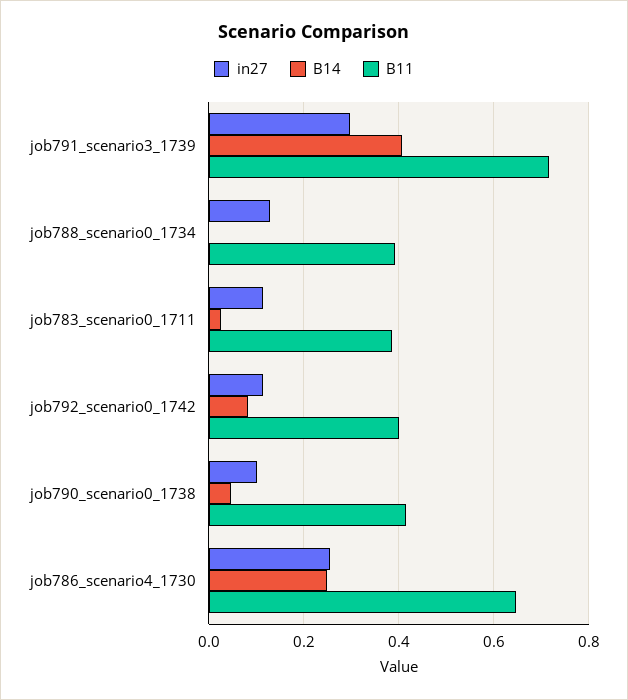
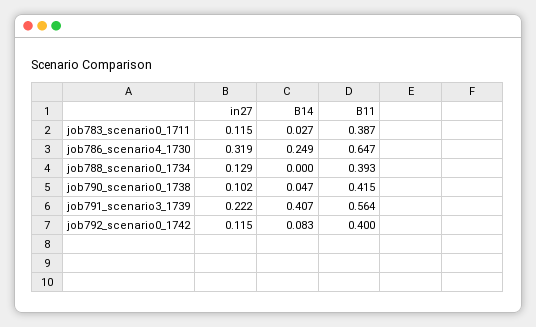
in27, job791_scenario3_1739: 0.3 -> 0.222
B11, job791_scenario3_1739: 0.72 -> 0.564
in27, job786_scenario4_1730: 0.26 -> 0.319

